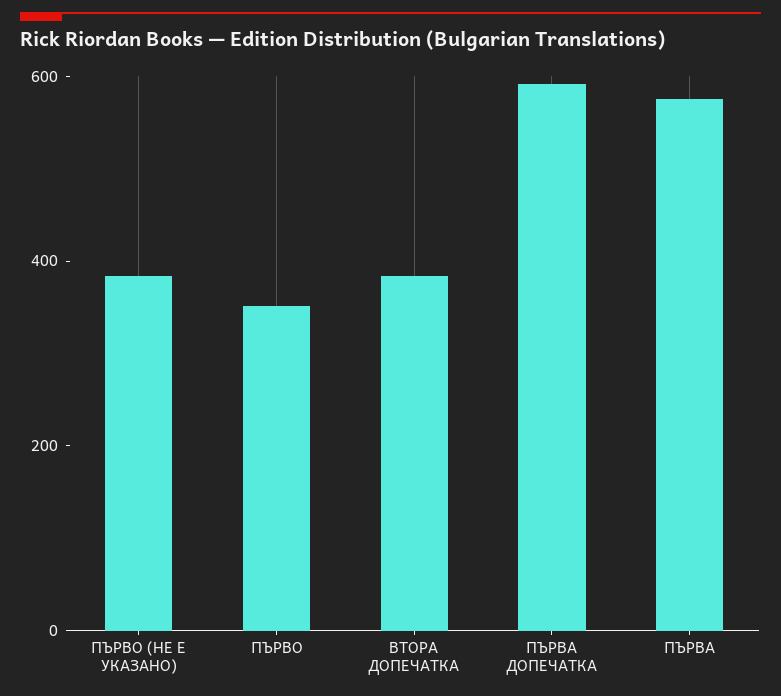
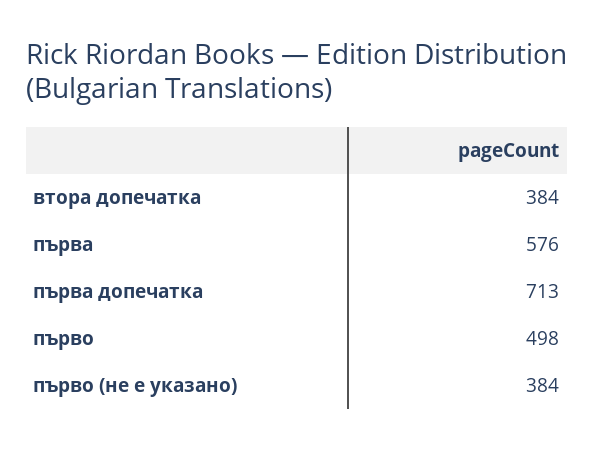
ПЪРВО: 350 -> 498
ПЪРВА ДОПЕЧАТКА: 600 -> 713

